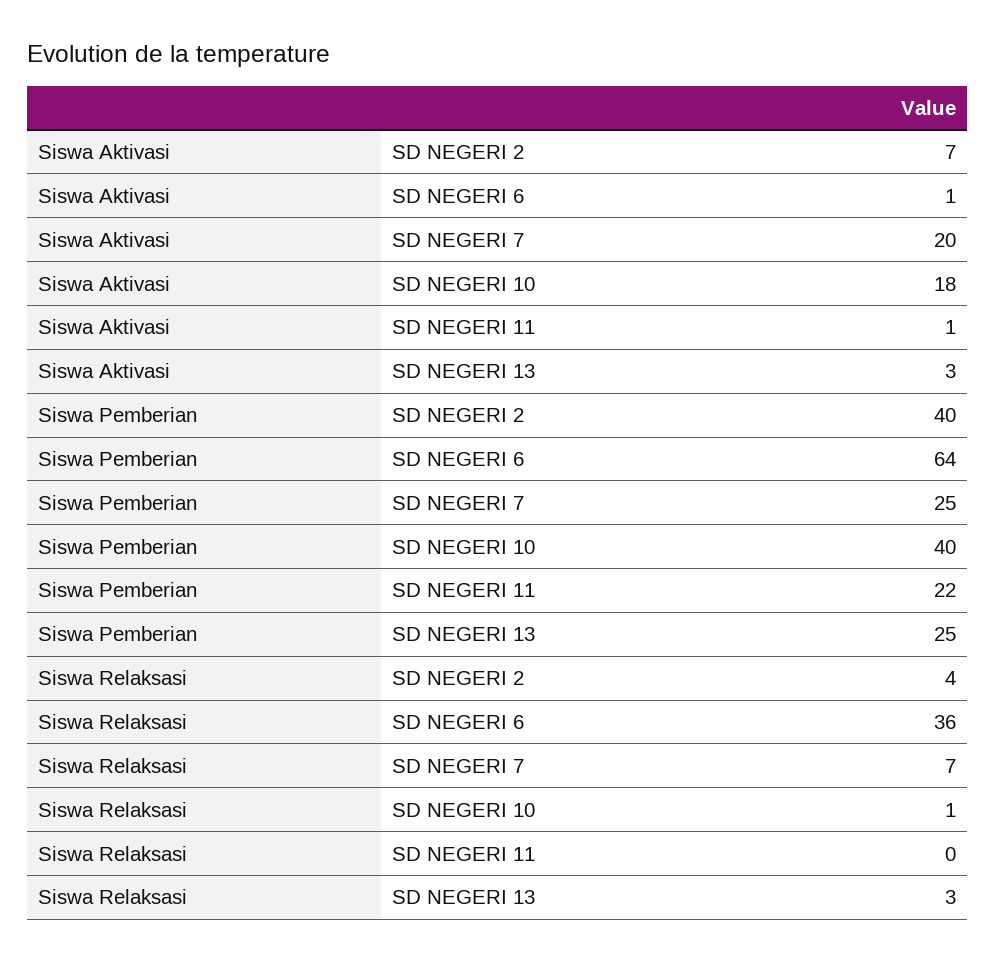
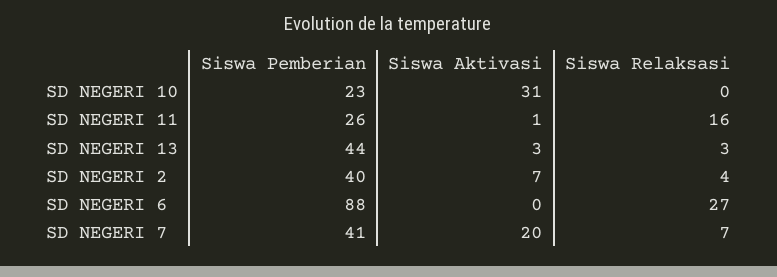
Siswa Aktivasi, SD NEGERI 6: 1 -> 0
Siswa Aktivasi, SD NEGERI 10: 18 -> 31
Siswa Pemberian, SD NEGERI 6: 64 -> 88
Siswa Pemberian, SD NEGERI 7: 25 -> 41
Siswa Pemberian, SD NEGERI 10: 40 -> 23
Siswa Pemberian, SD NEGERI 11: 22 -> 26
Siswa Pemberian, SD NEGERI 13: 25 -> 44
Siswa Relaksasi, SD NEGERI 6: 36 -> 27
Siswa Relaksasi, SD NEGERI 10: 1 -> 0
Siswa Relaksasi, SD NEGERI 11: 0 -> 16

